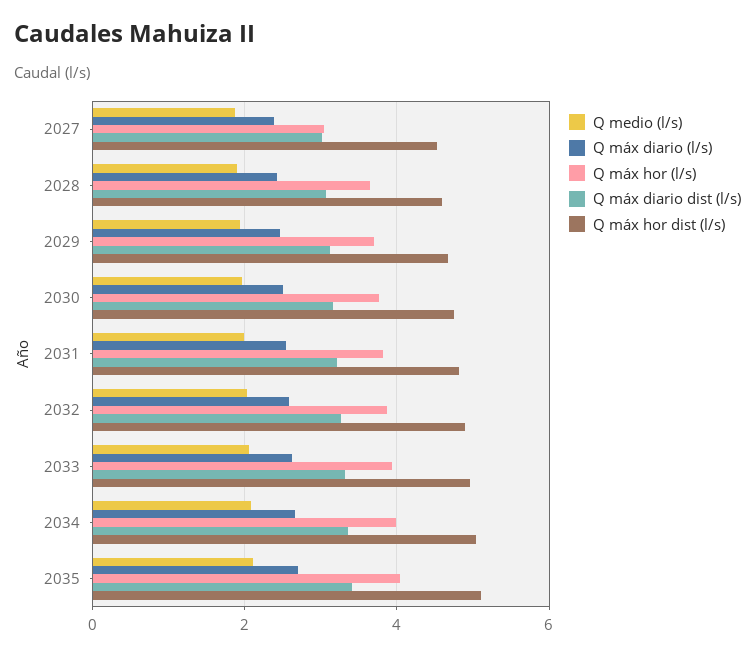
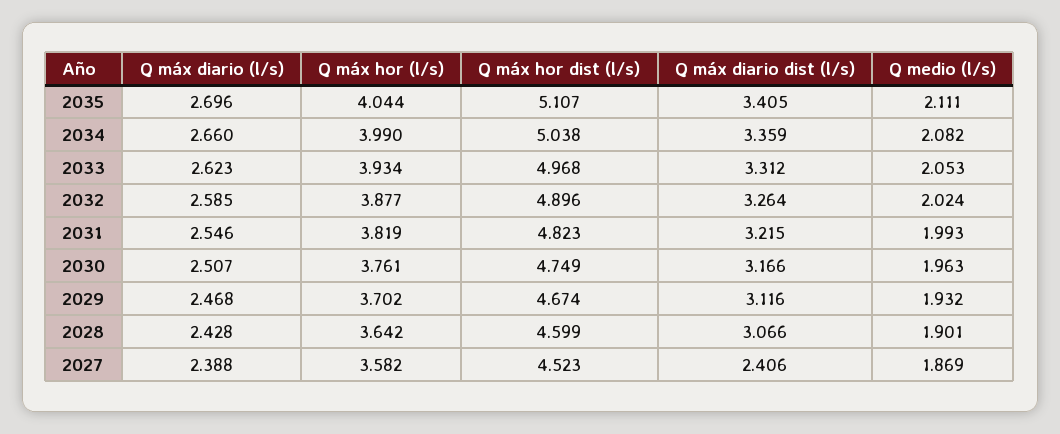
Q máx hor (l/s), 2027: 3 -> 3.582
Q máx diario dist (l/s), 2027: 3 -> 2.406

